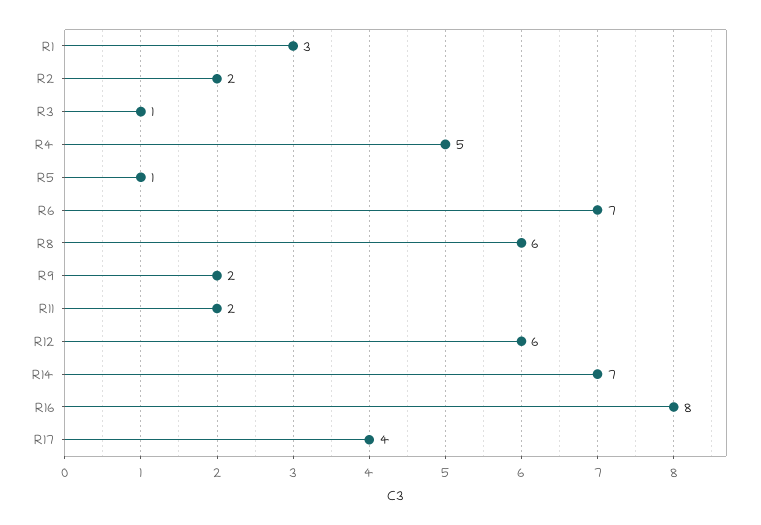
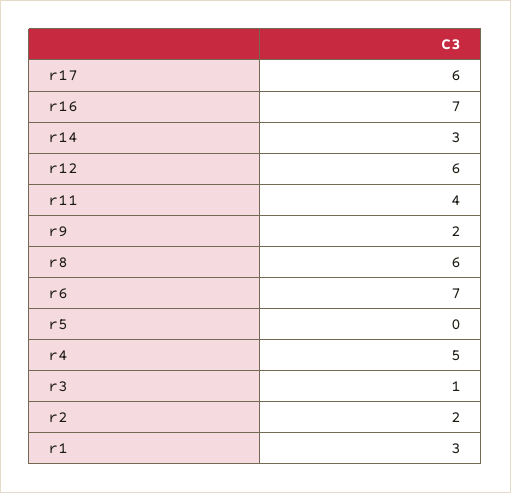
R5: 1 -> 0
R11: 2 -> 4
R14: 7 -> 3
R16: 8 -> 7
R17: 4 -> 6

